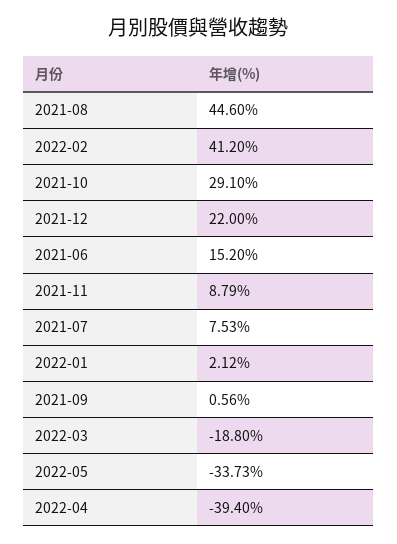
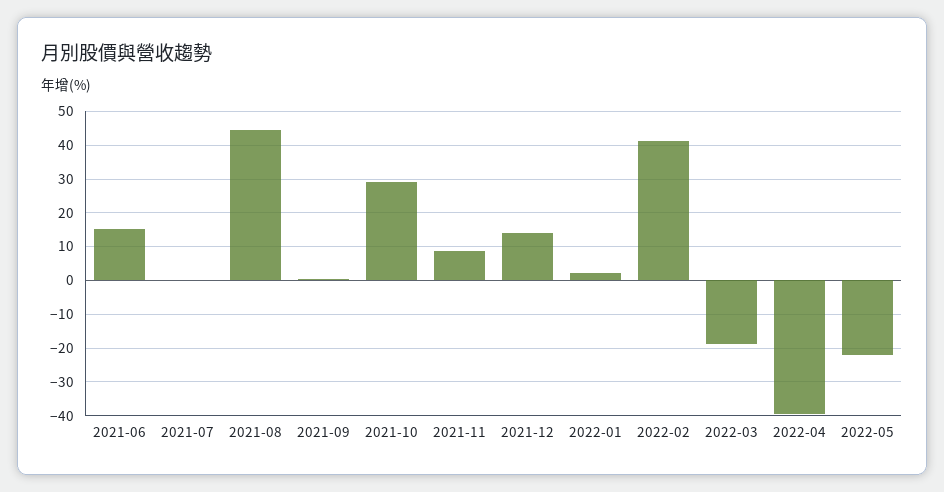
2021-12: 22 -> 14
2021-07: 7.53 -> 0
2022-05: -33.73 -> -22

